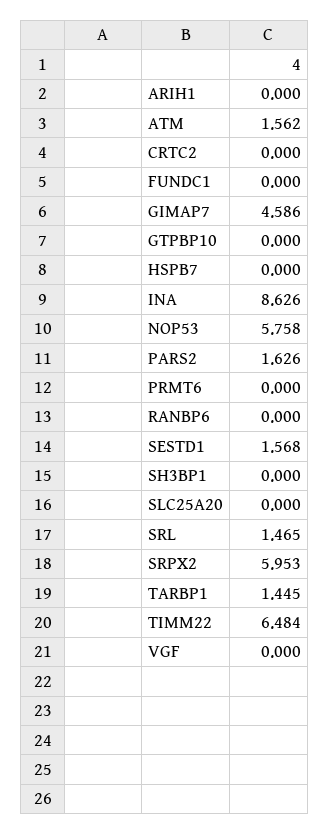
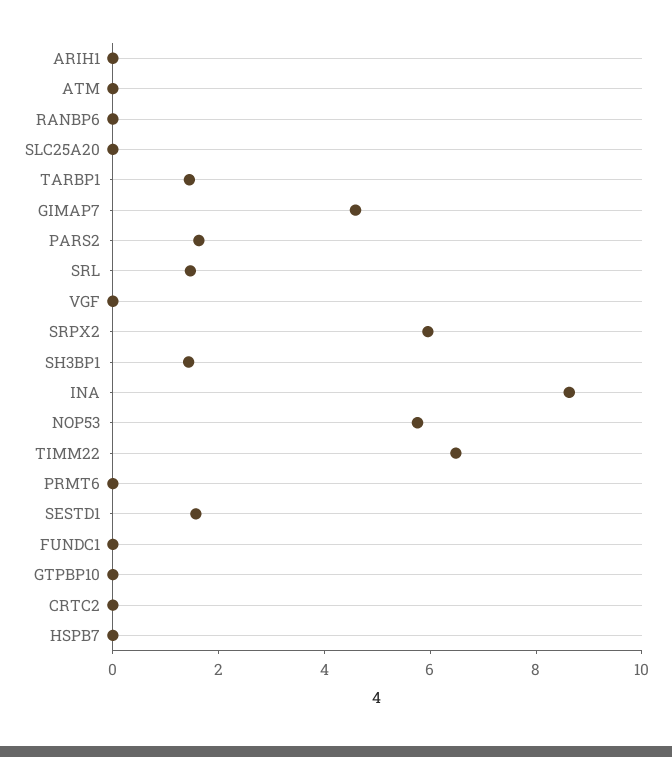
ATM: 1.562 -> 0
SH3BP1: 0 -> 1.5

